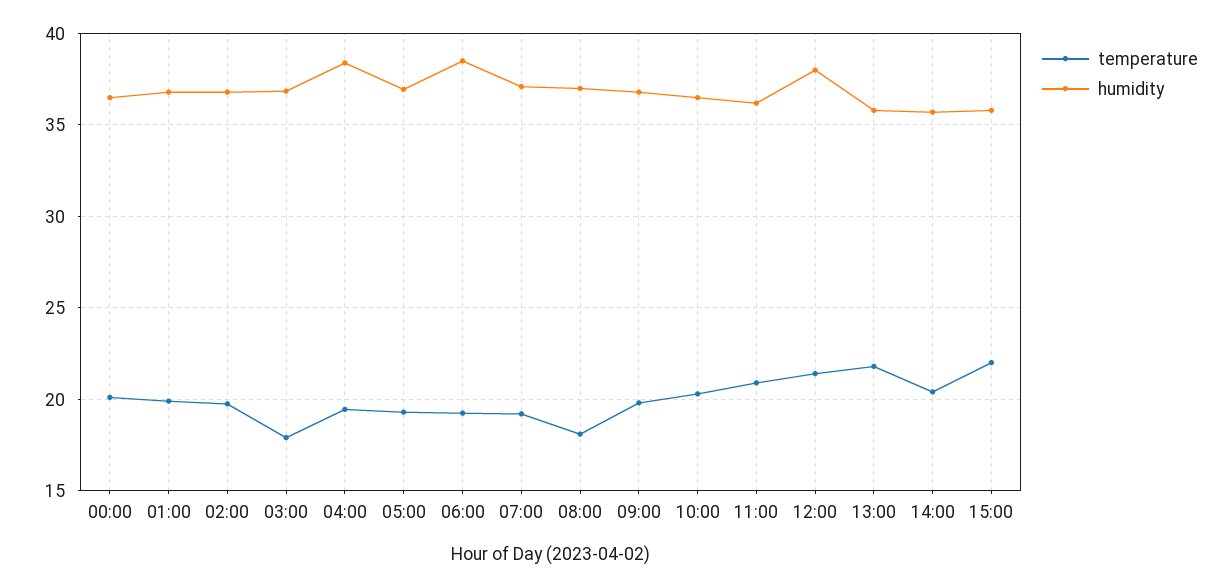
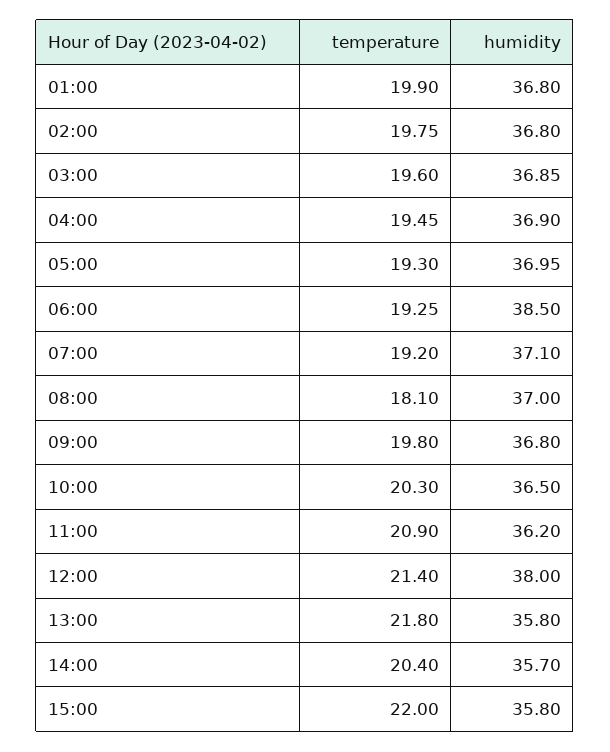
temperature, 00:00: 20 -> none
humidity, 00:00: 36.5 -> none
temperature, 03:00: 18 -> 19.6
humidity, 04:00: 38.5 -> 36.9

